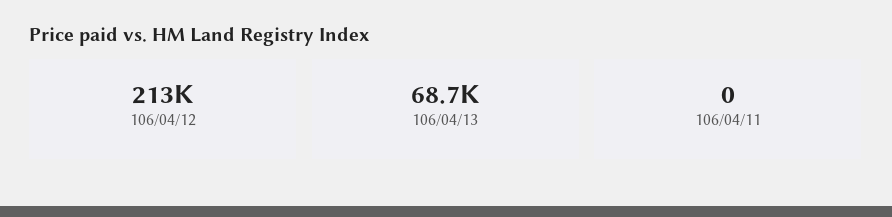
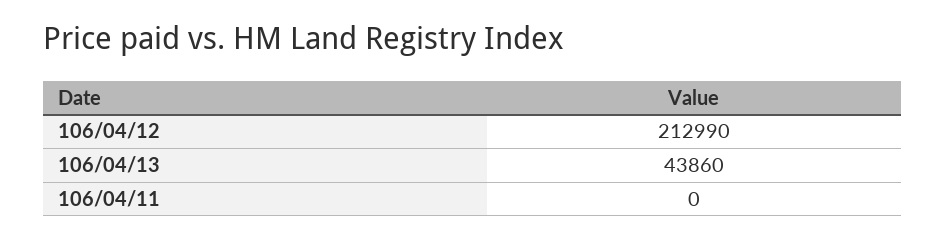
106/04/13: 68700 -> 43860

